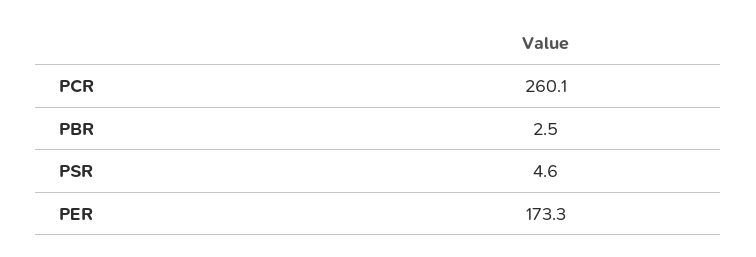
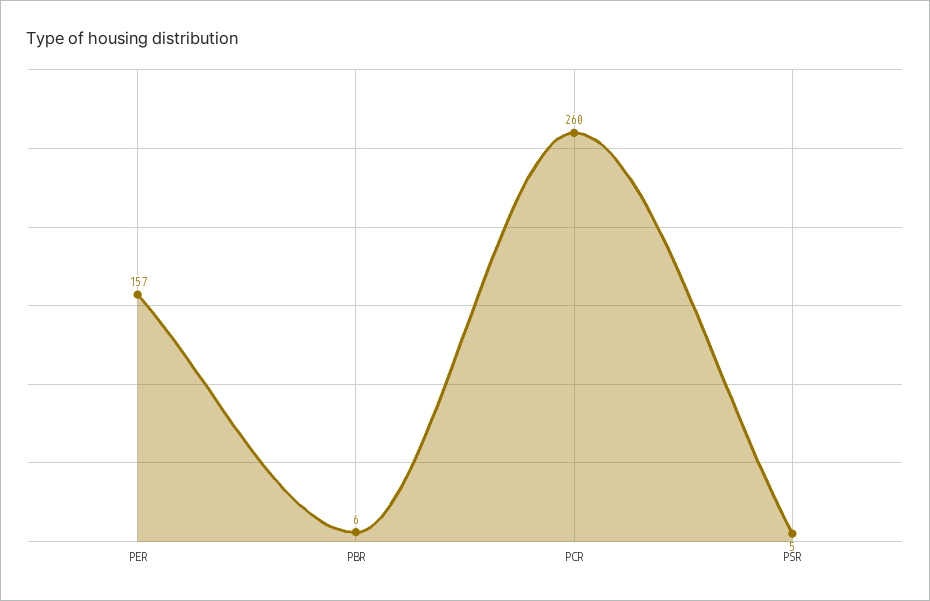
PBR: 2.5 -> 6
PER: 173.3 -> 157

